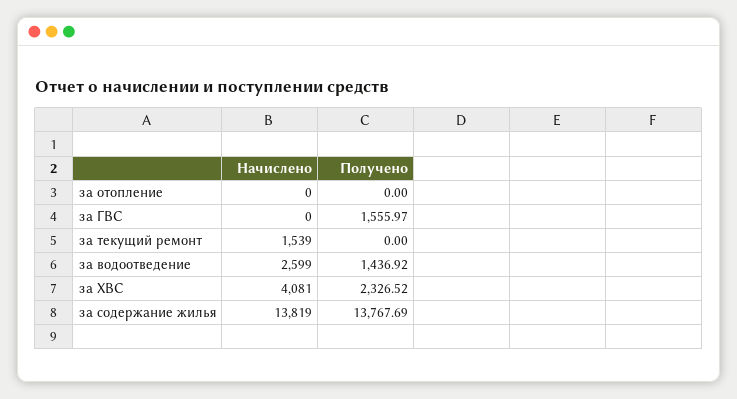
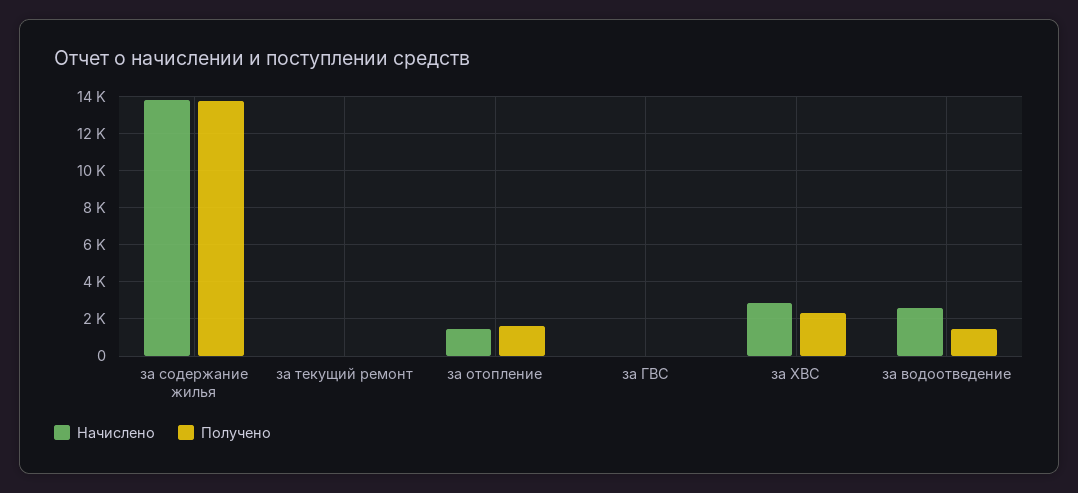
Начислено, за отопление: 0 -> 1500
Получено, за отопление: 0 -> 1500
Получено, за ГВС: 1555.97 -> 0
Начислено, за текущий ремонт: 1539 -> 0
Начислено, за ХВС: 4081 -> 3000

